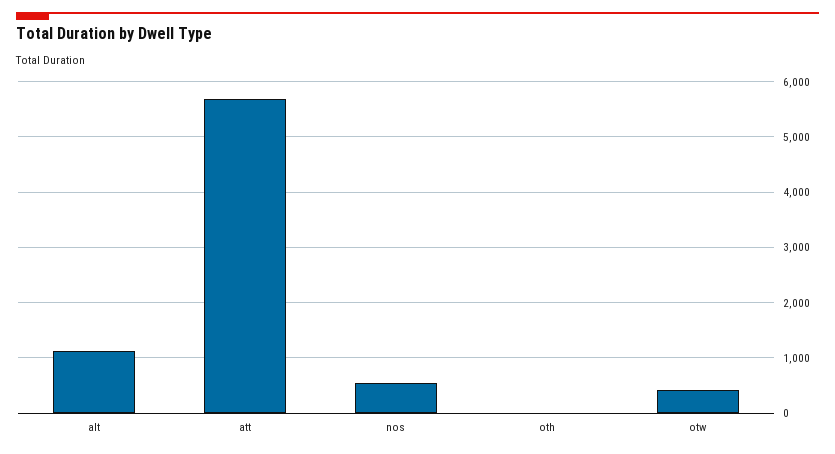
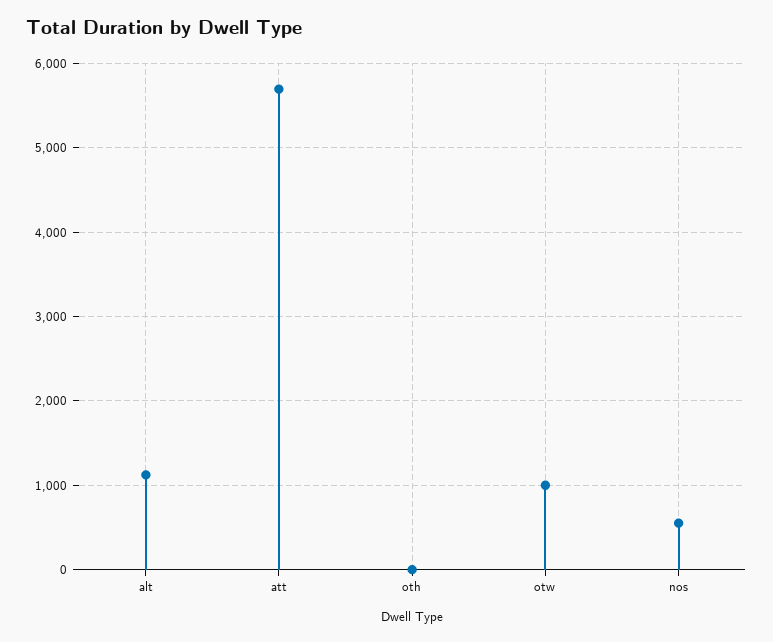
otw: 400 -> 1000

